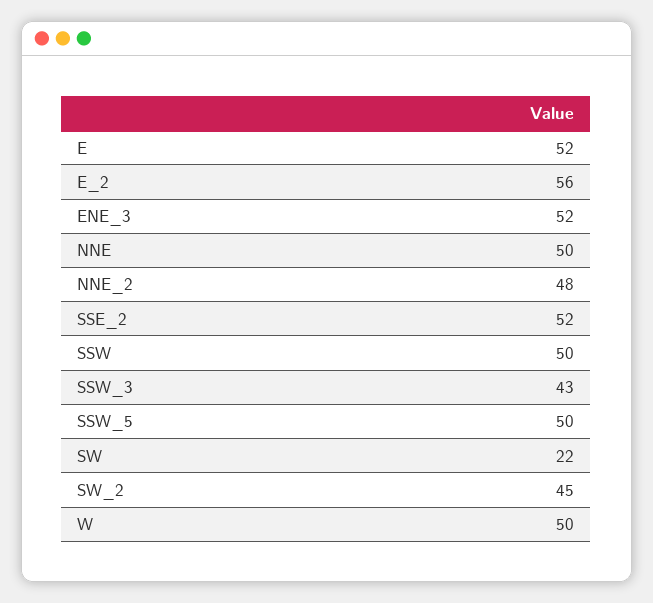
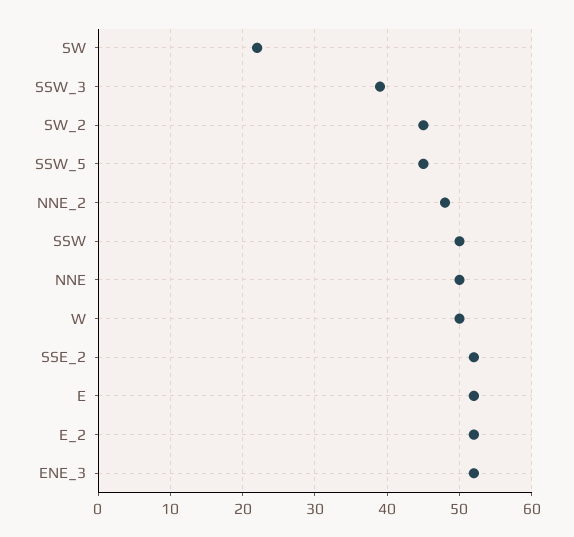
E_2: 56 -> 52
SSW_3: 43 -> 39
SSW_5: 50 -> 45

